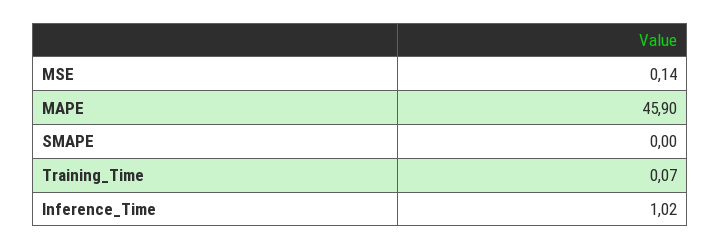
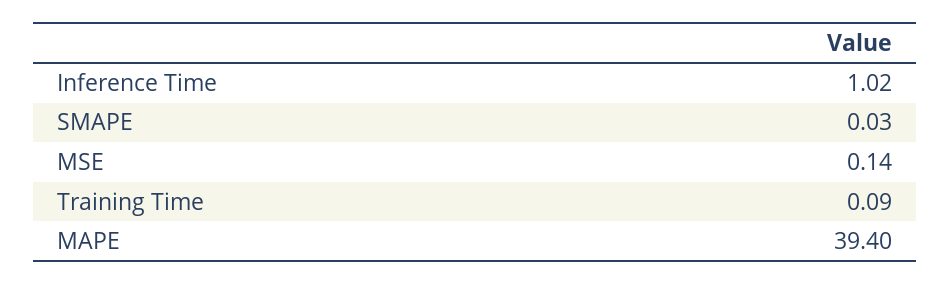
MAPE: 45.9 -> 39.4
SMAPE: 0 -> 0.03
Training_Time: 0.07 -> 0.09

